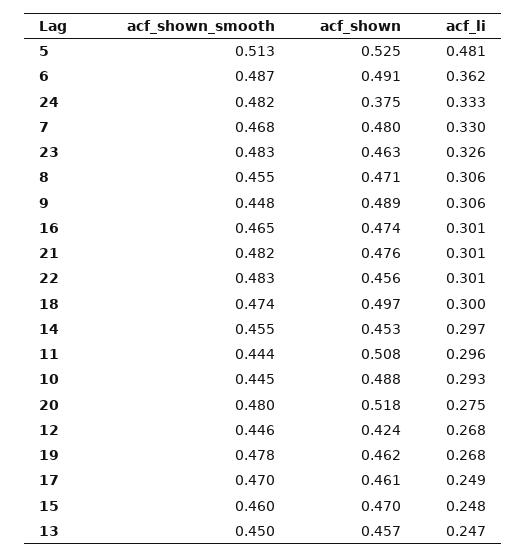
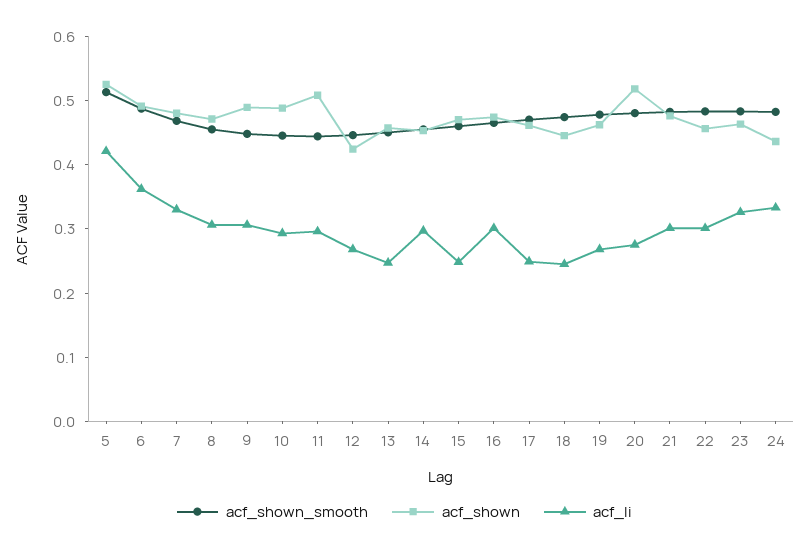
acf_li, 5: 0.481 -> 0.42
acf_shown, 24: 0.375 -> 0.44
acf_shown, 18: 0.497 -> 0.44
acf_li, 18: 0.3 -> 0.24

